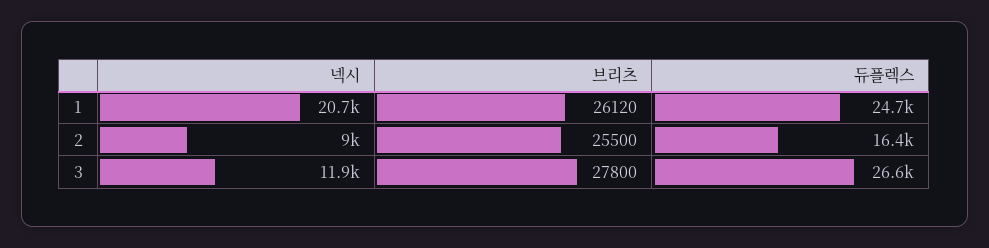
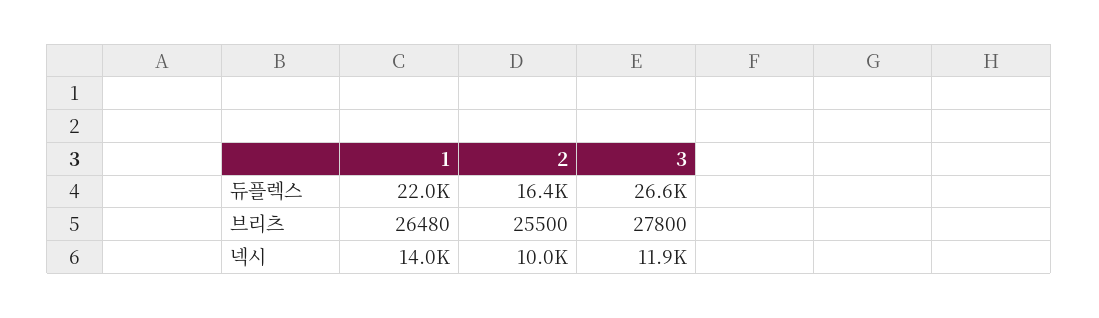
넥시, 1: 20700 -> 14000
브리츠, 1: 26120 -> 26480
듀플렉스, 1: 24700 -> 22000
넥시, 2: 9000 -> 10000

